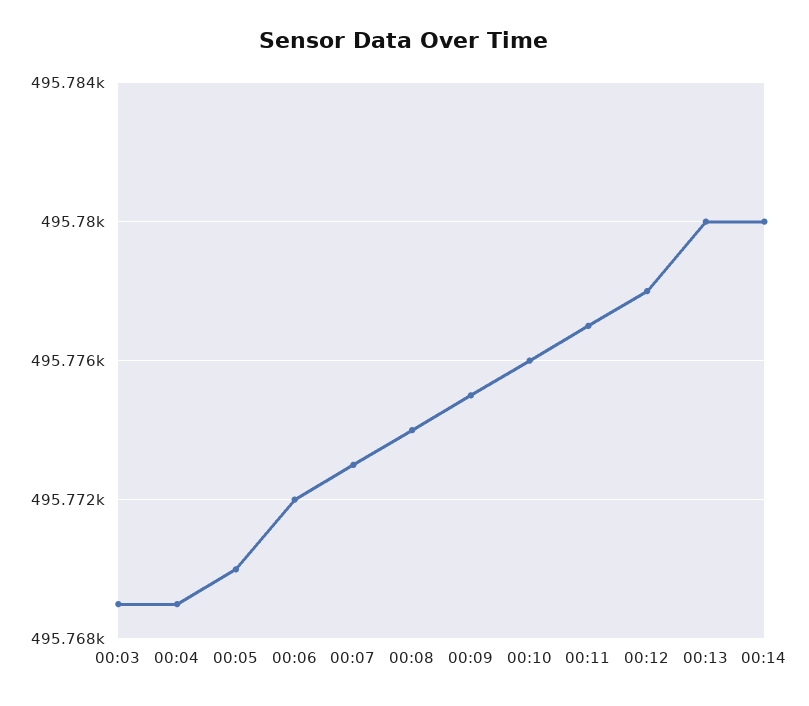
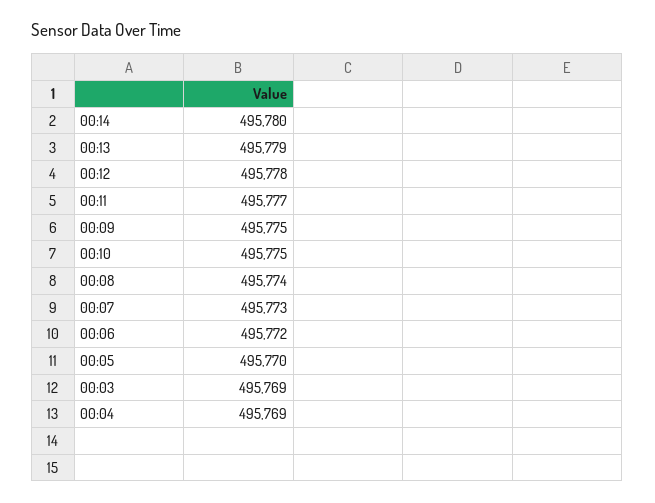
00:10: 495776 -> 495775
00:13: 495780 -> 495779

